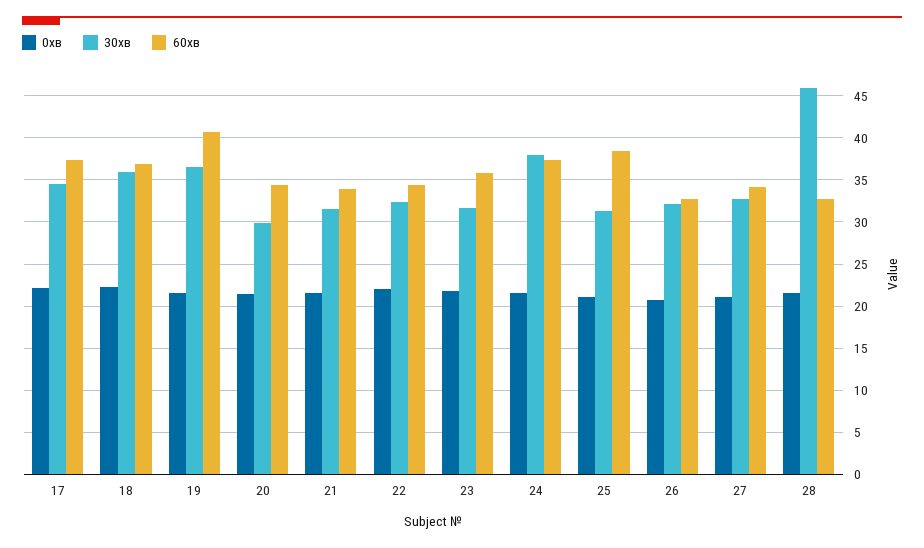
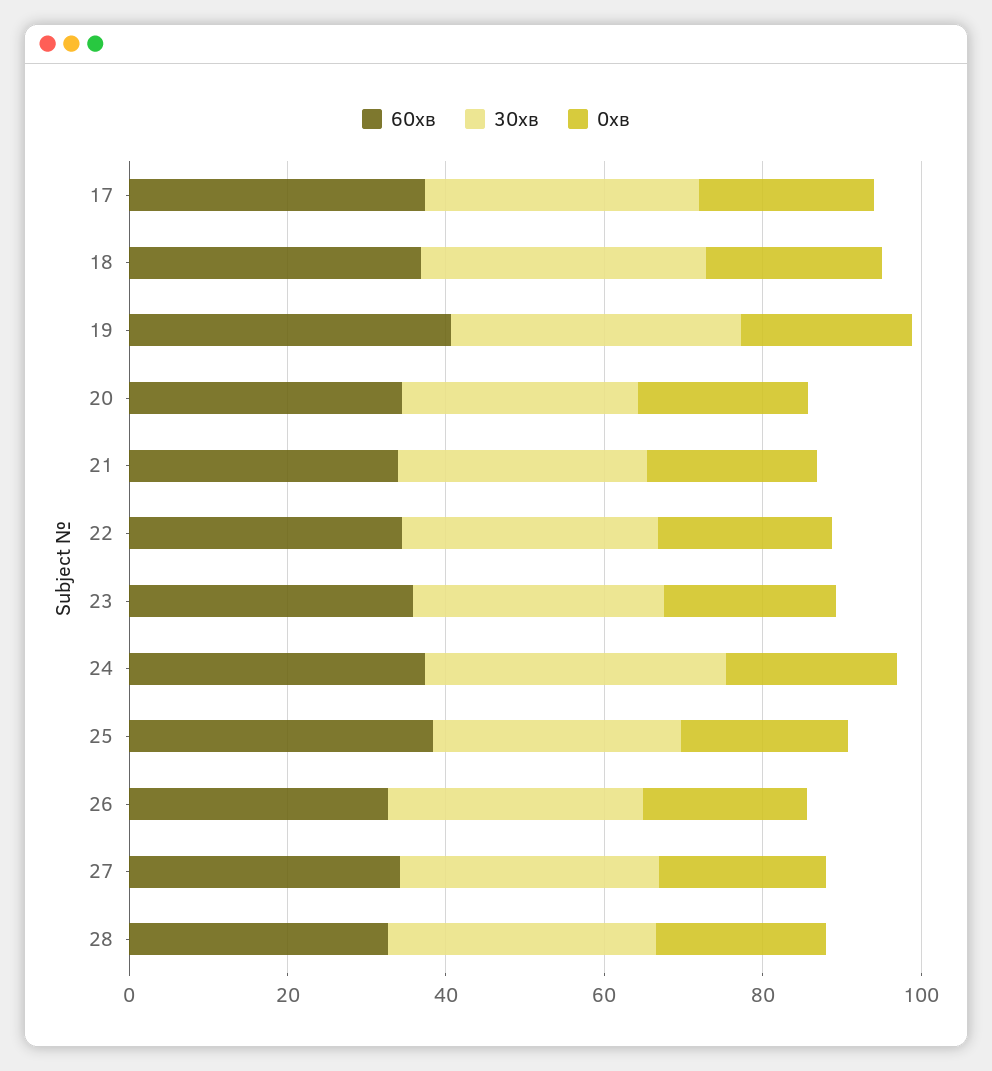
30хв, 28: 46 -> 35

